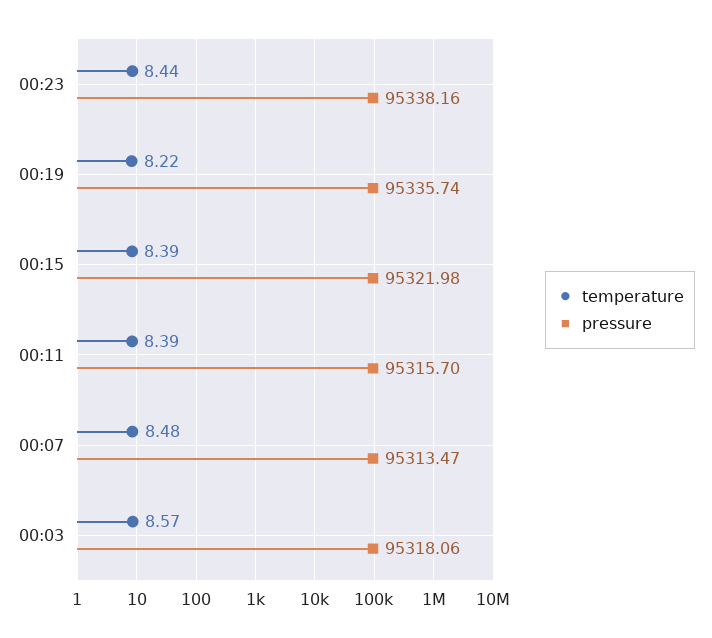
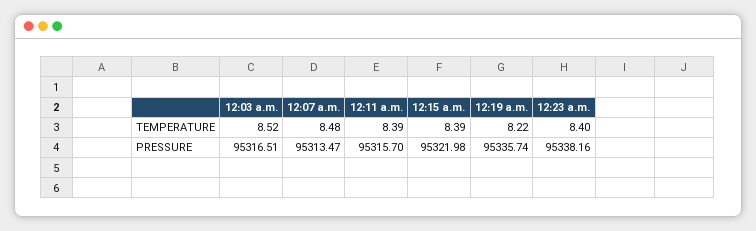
temperature, 00:23: 8.44 -> 8.4
temperature, 00:03: 8.57 -> 8.52
pressure, 00:03: 95318.06 -> 95316.51

